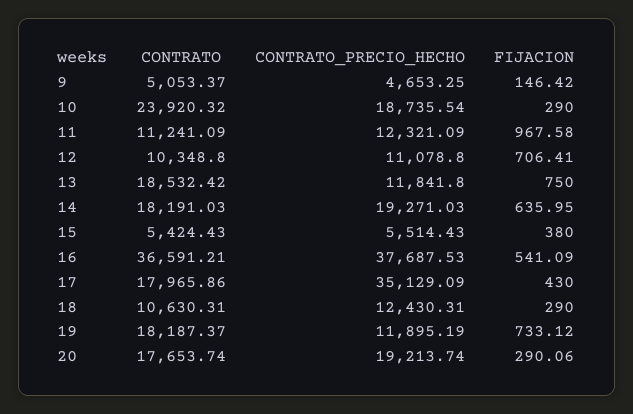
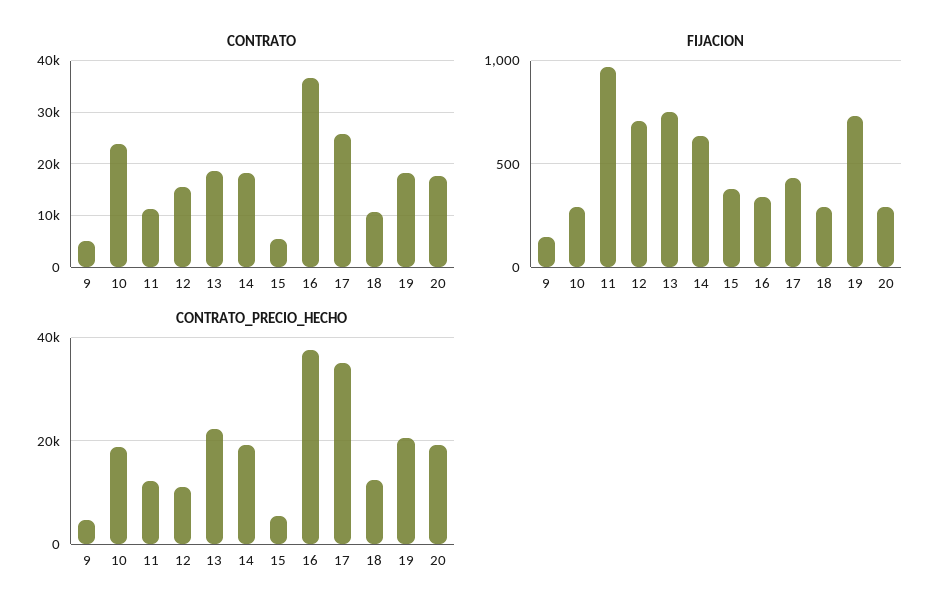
CONTRATO, 12: 10348.8 -> 16000
CONTRATO_PRECIO_HECHO, 13: 11841.8 -> 22000
FIJACION, 16: 541.09 -> 350
CONTRATO, 17: 17965.86 -> 26000
CONTRATO_PRECIO_HECHO, 19: 11895.19 -> 20000

